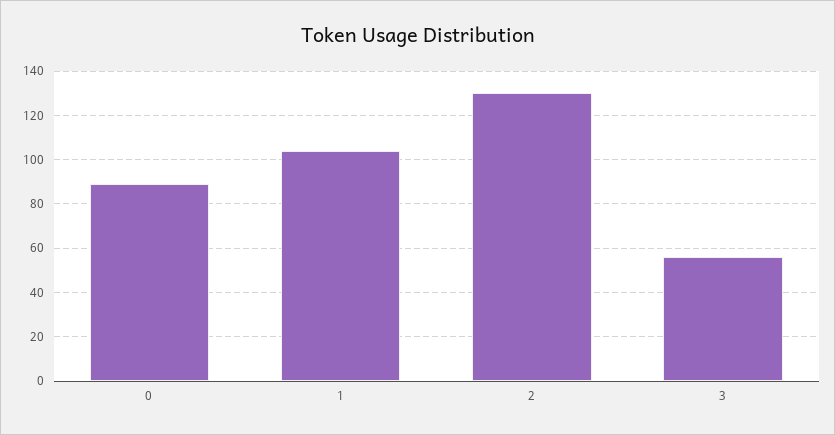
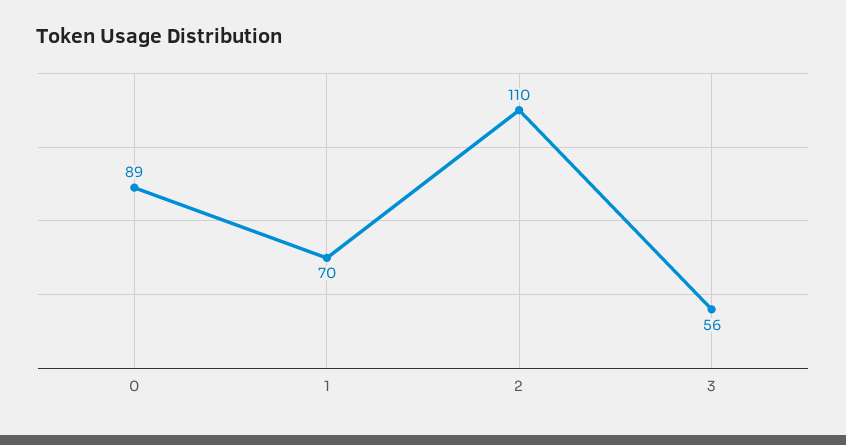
1: 105 -> 70
2: 130 -> 110

